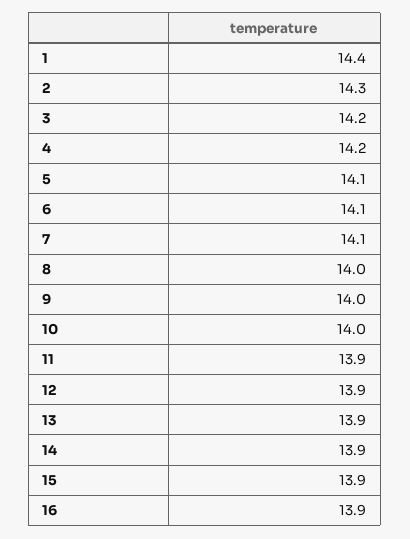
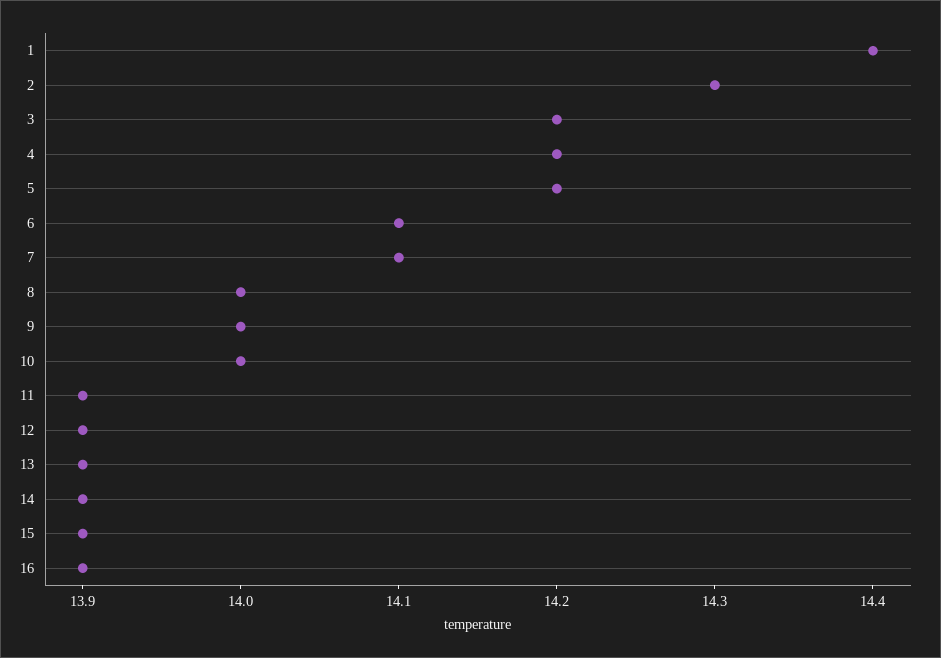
5: 14.1 -> 14.2

